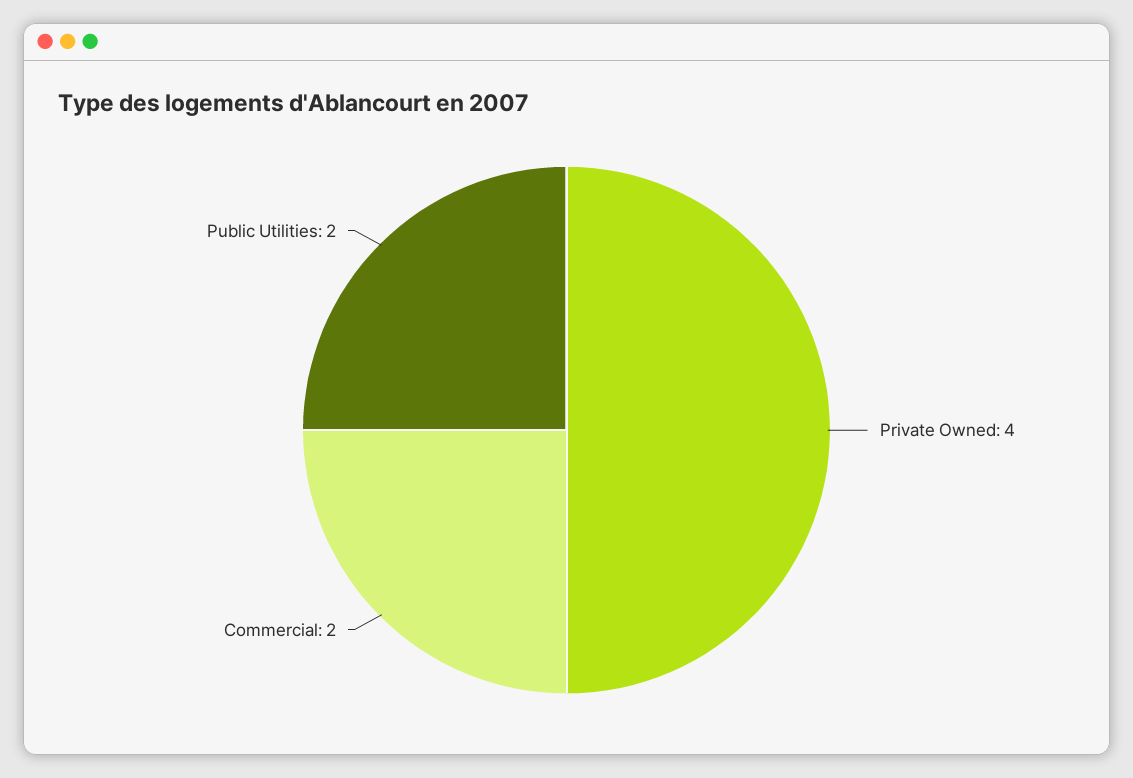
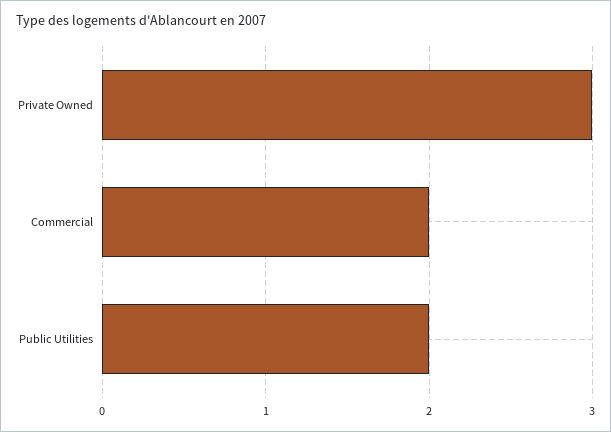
Private Owned: 4 -> 3

